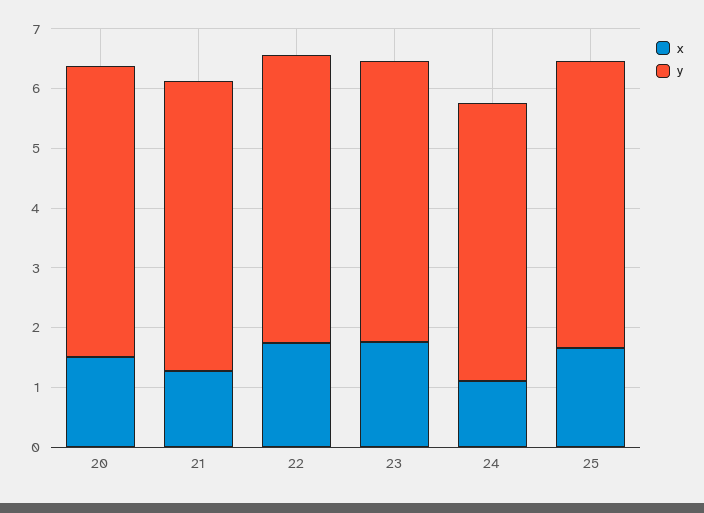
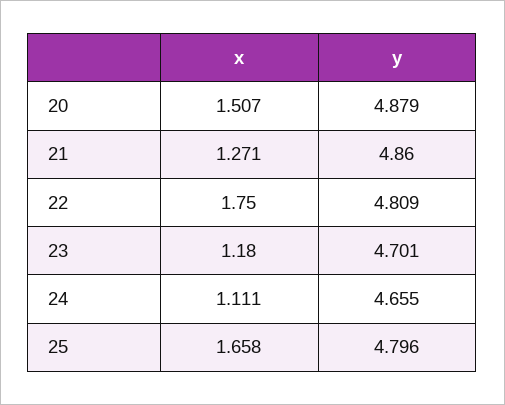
x, 23: 1.8 -> 1.18

